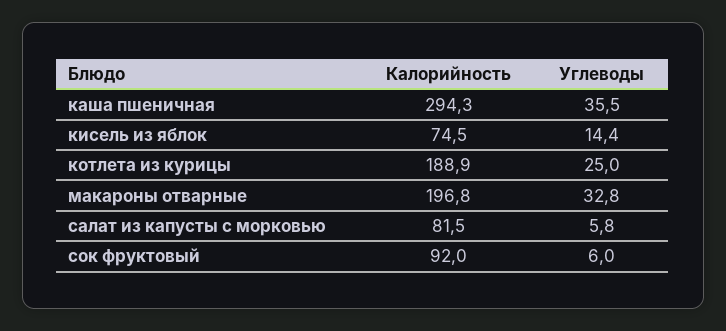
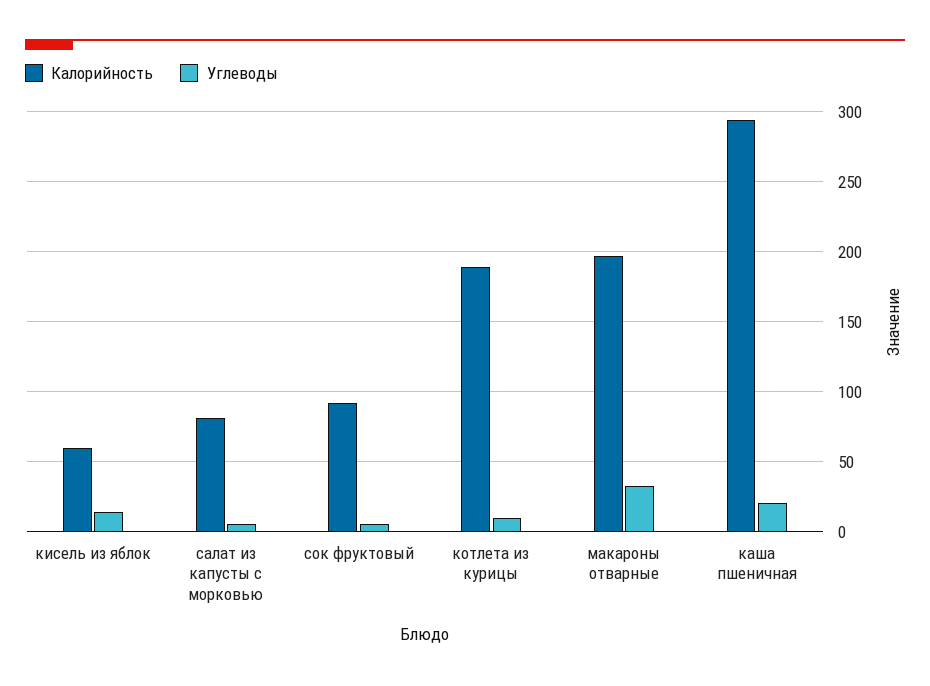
Углеводы, каша пшеничная: 35.5 -> 20
Калорийность, кисель из яблок: 74.5 -> 60
Углеводы, котлета из курицы: 25 -> 10

